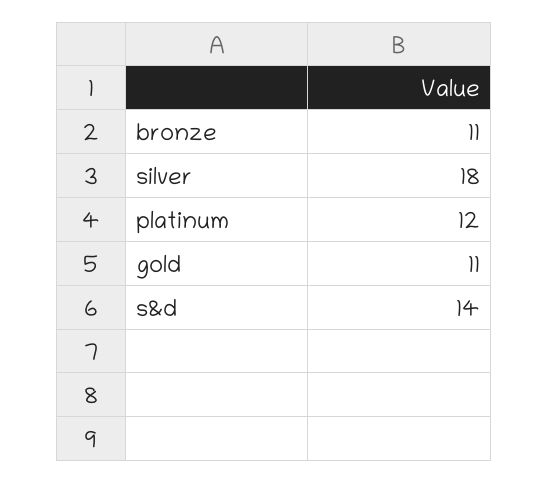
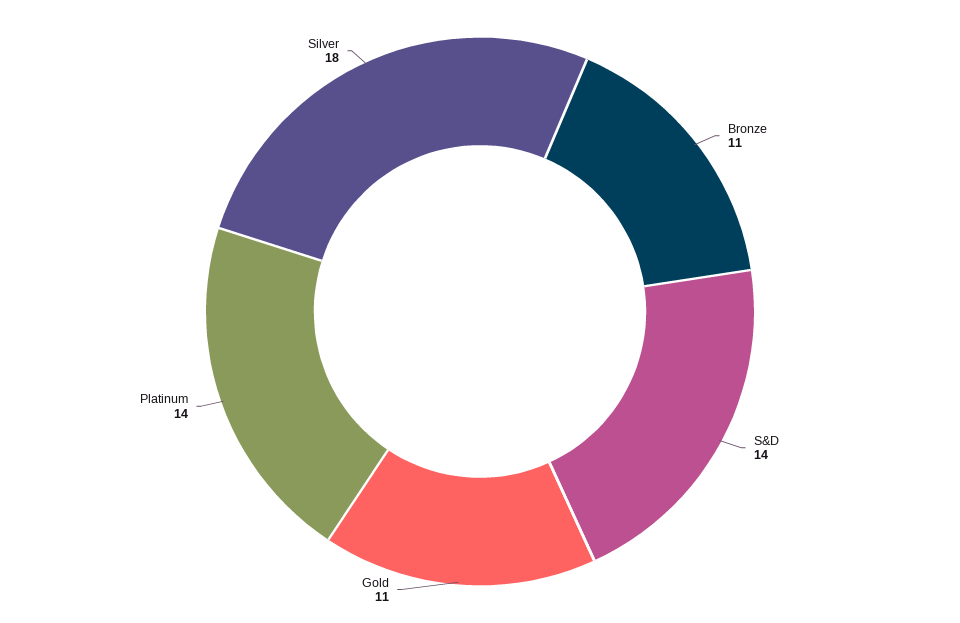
platinum: 12 -> 14

